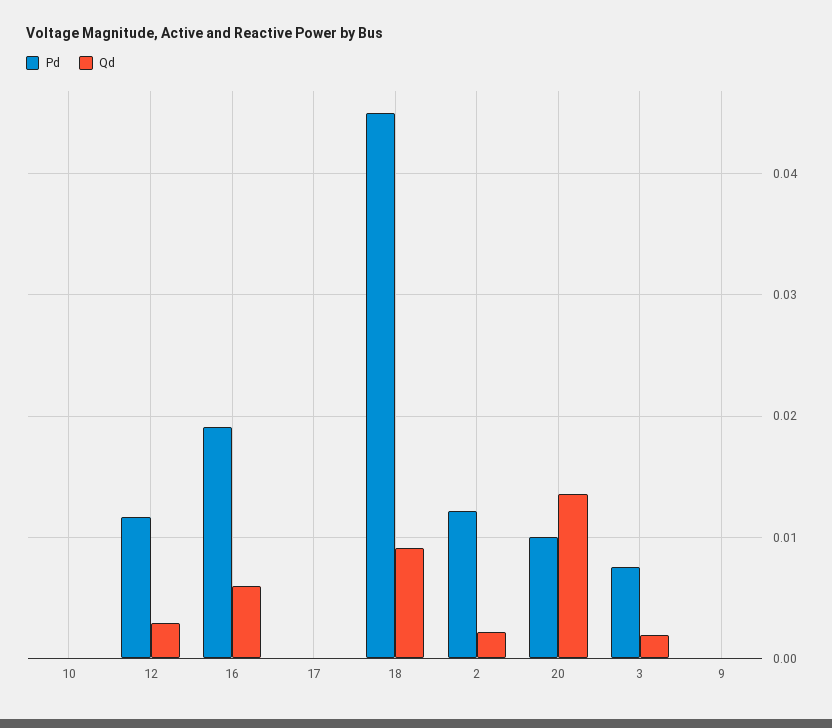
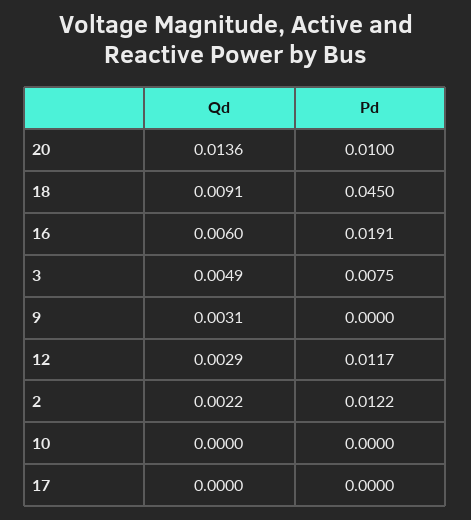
Qd, 3: 0.002 -> 0.0049
Qd, 9: 0 -> 0.0031

